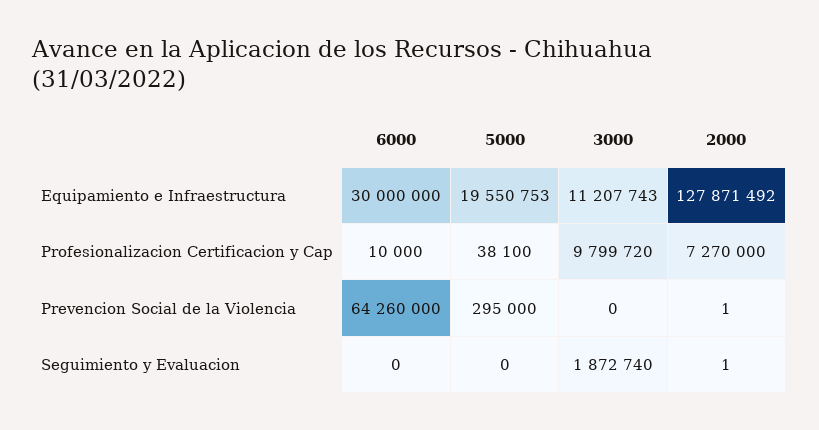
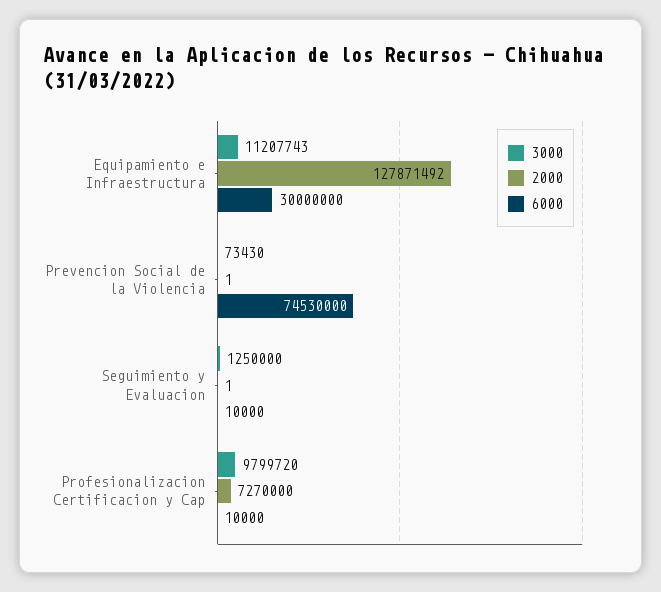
5000, Equipamiento e Infraestructura: 19550753 -> none
5000, Profesionalizacion Certificacion y Cap: 38100 -> none
6000, Prevencion Social de la Violencia: 64260000 -> 74530000
5000, Prevencion Social de la Violencia: 295000 -> none
3000, Prevencion Social de la Violencia: 0 -> 73430
6000, Seguimiento y Evaluacion: 0 -> 10000
5000, Seguimiento y Evaluacion: 0 -> none
3000, Seguimiento y Evaluacion: 1872740 -> 1250000

